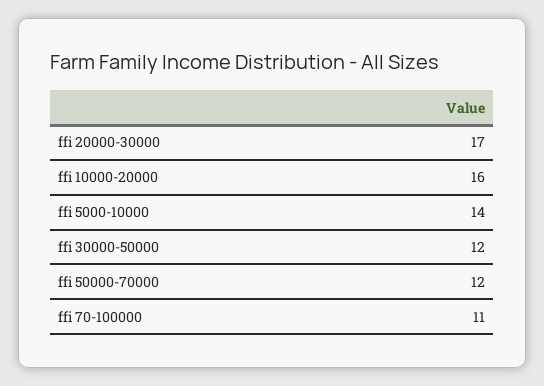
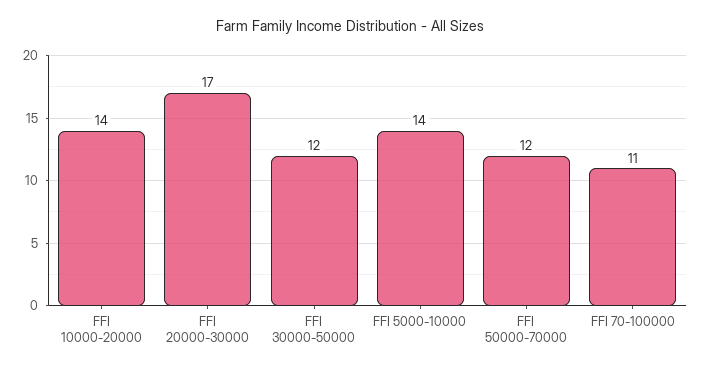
ffi 10000-20000: 16 -> 14

